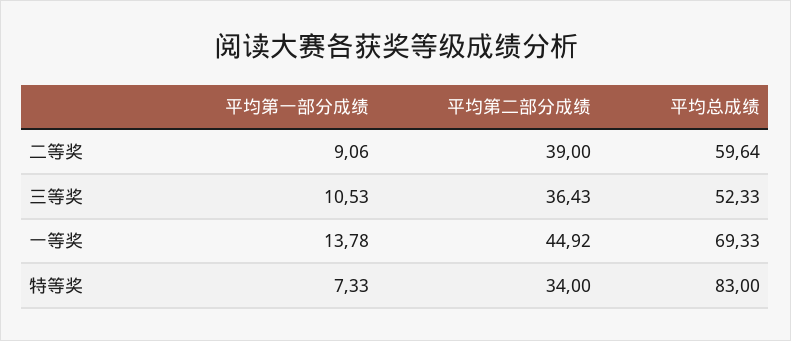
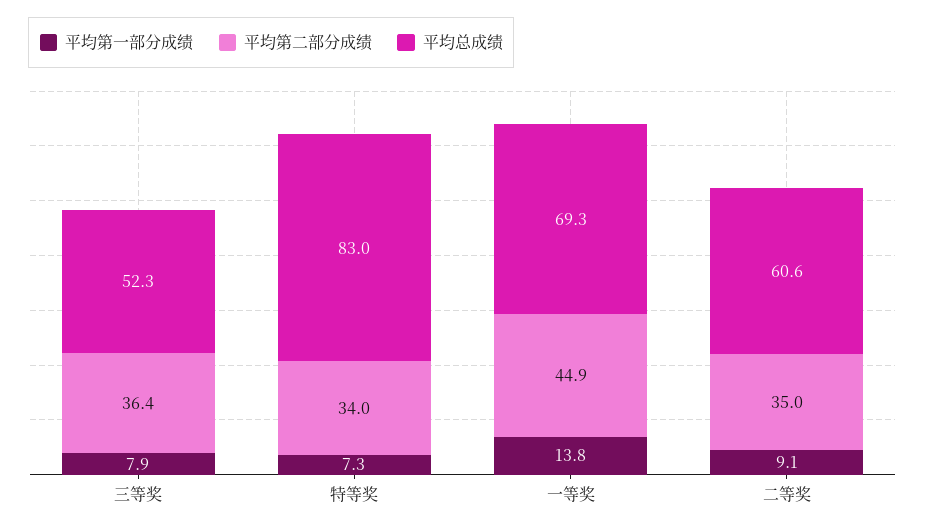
平均第二部分成绩, 二等奖: 39 -> 35
平均总成绩, 二等奖: 59.64 -> 60.6
平均第一部分成绩, 三等奖: 10.53 -> 7.9

